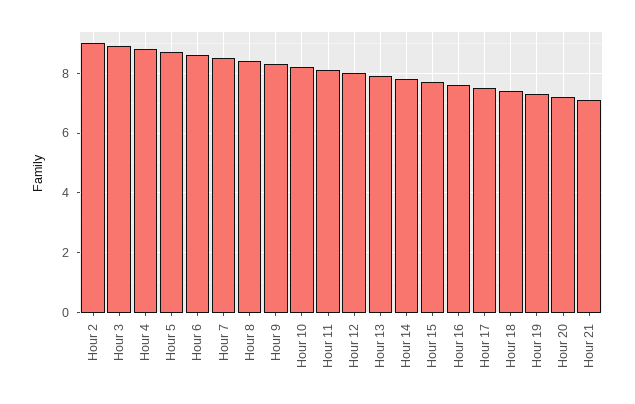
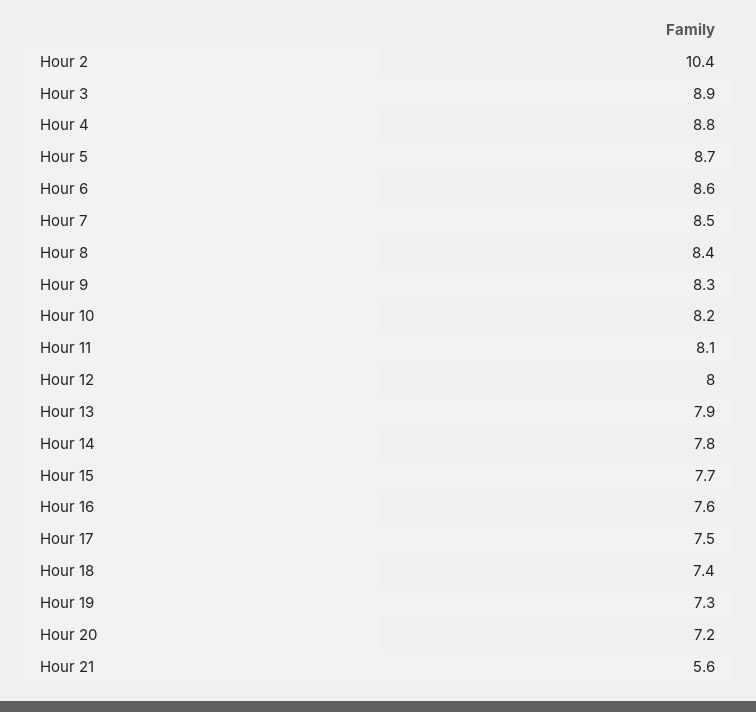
Hour 2: 9 -> 10.4
Hour 21: 7 -> 5.6

